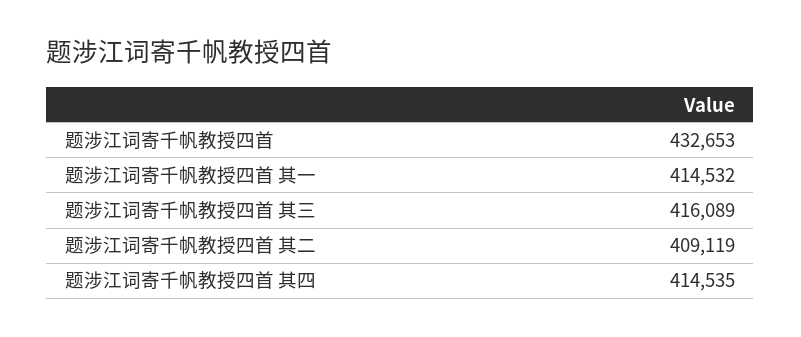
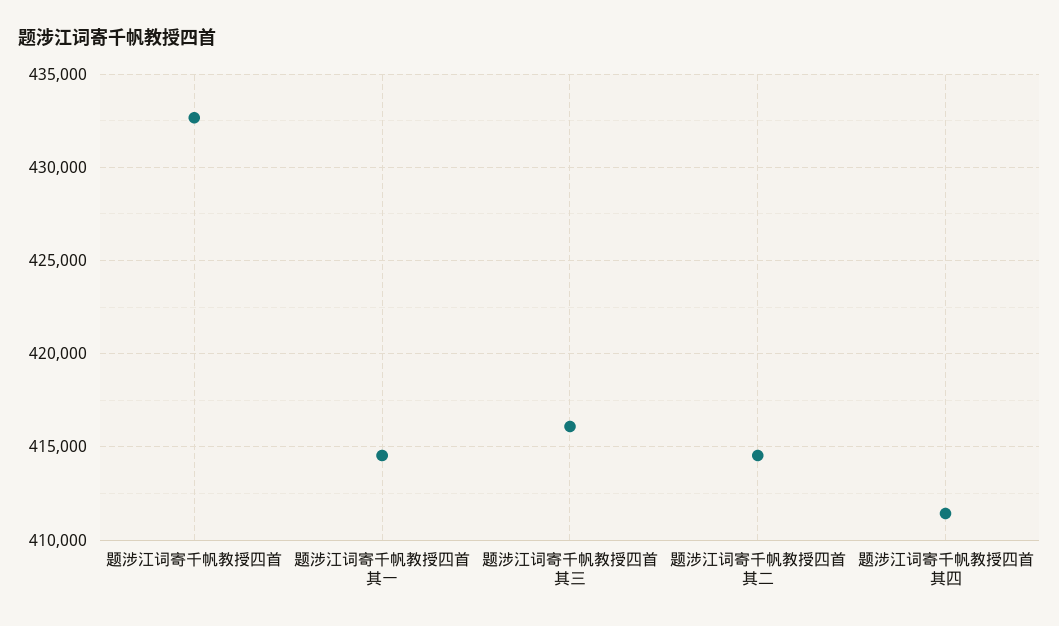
题涉江词寄千帆教授四首 其二: 409119 -> 414500
题涉江词寄千帆教授四首 其四: 414535 -> 411500

